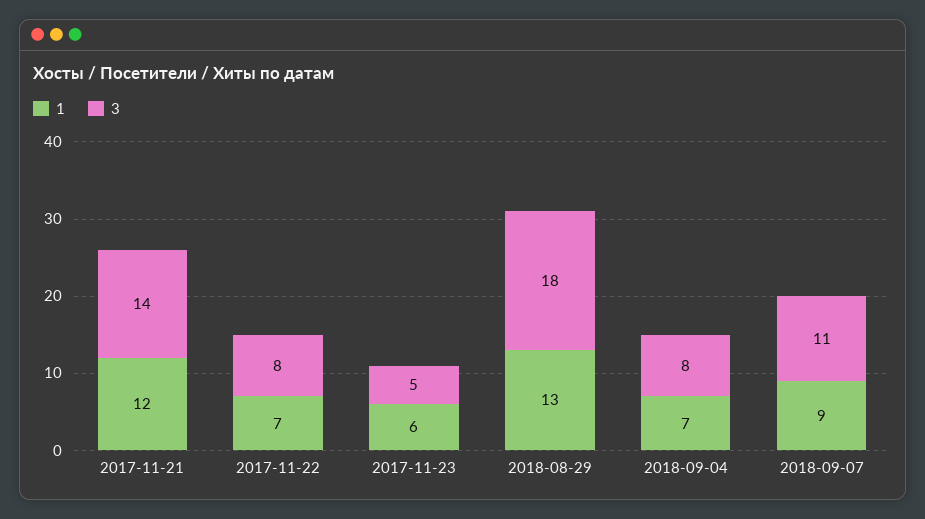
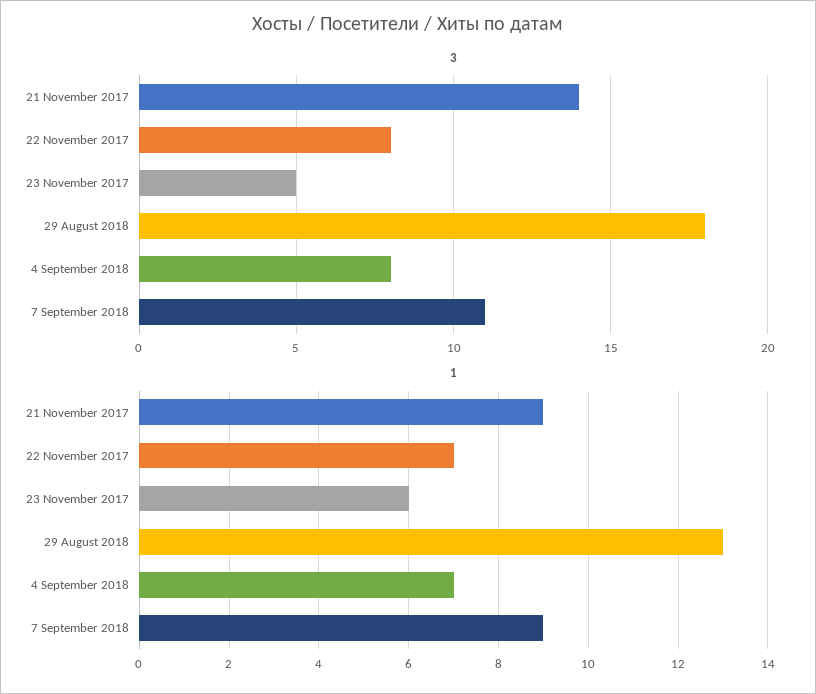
1, 2017-11-21: 12 -> 9

